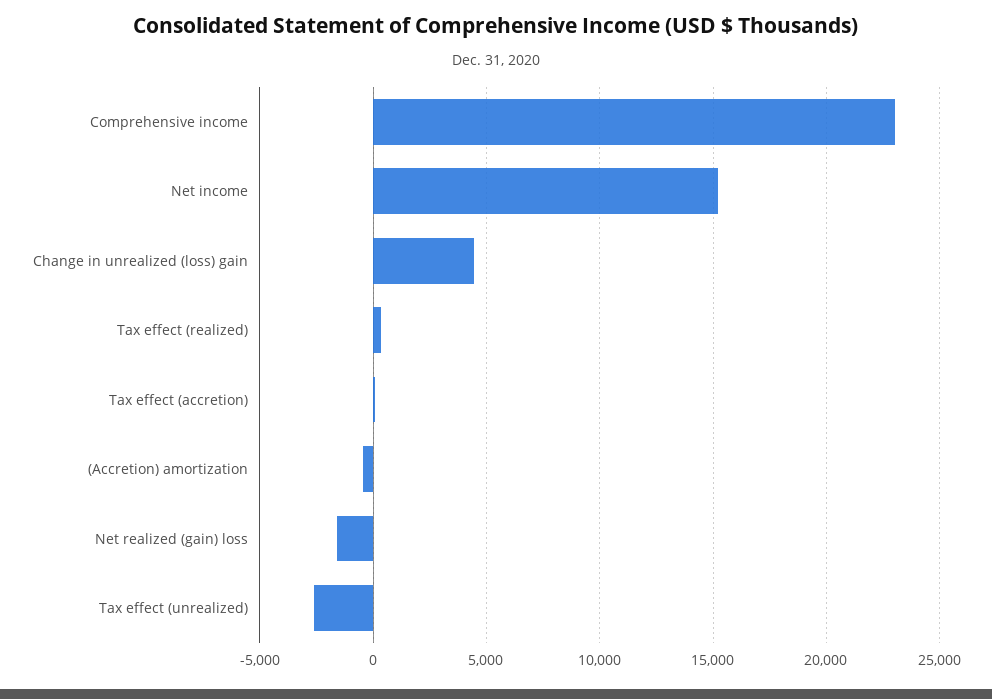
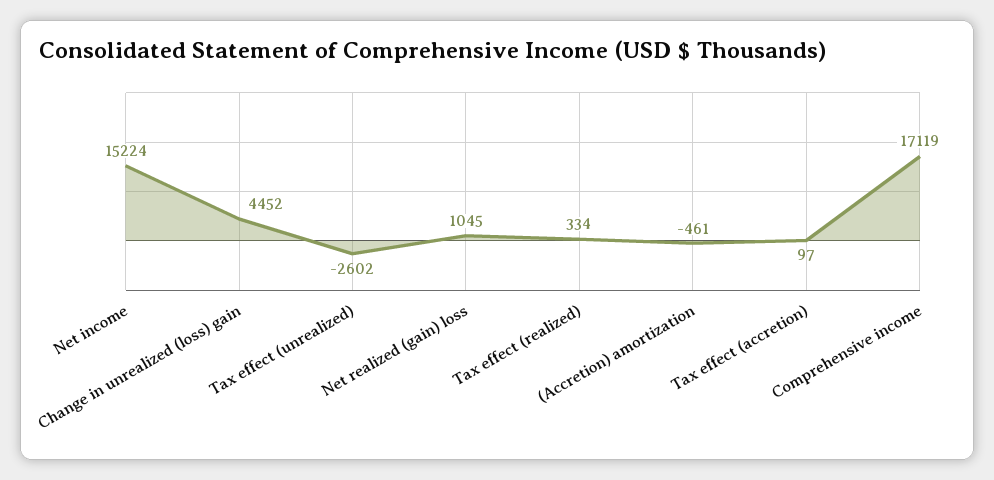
Comprehensive income: 23000 -> 17119
Net realized (gain) loss: -1500 -> 1045

